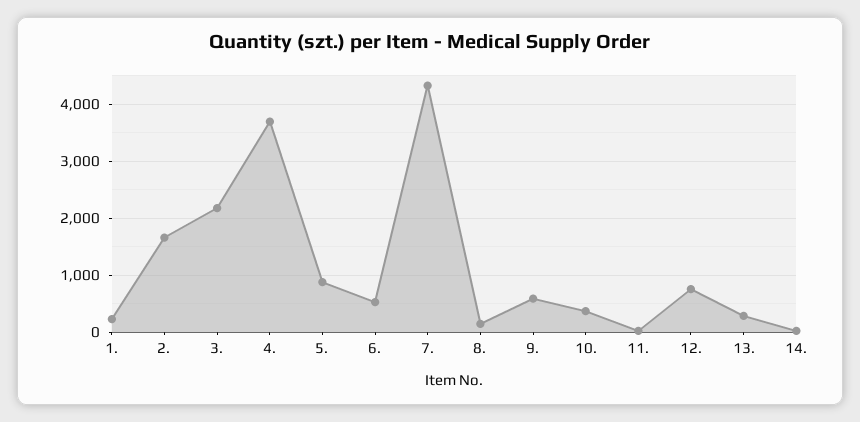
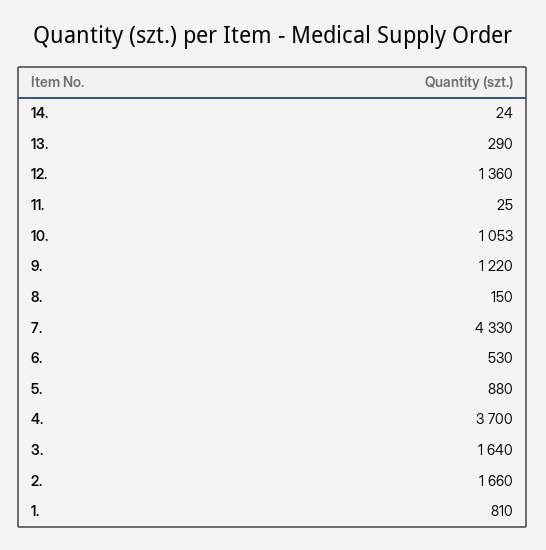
1.: 200 -> 810
3.: 2200 -> 1640
9.: 600 -> 1220
10.: 400 -> 1053
12.: 800 -> 1360

